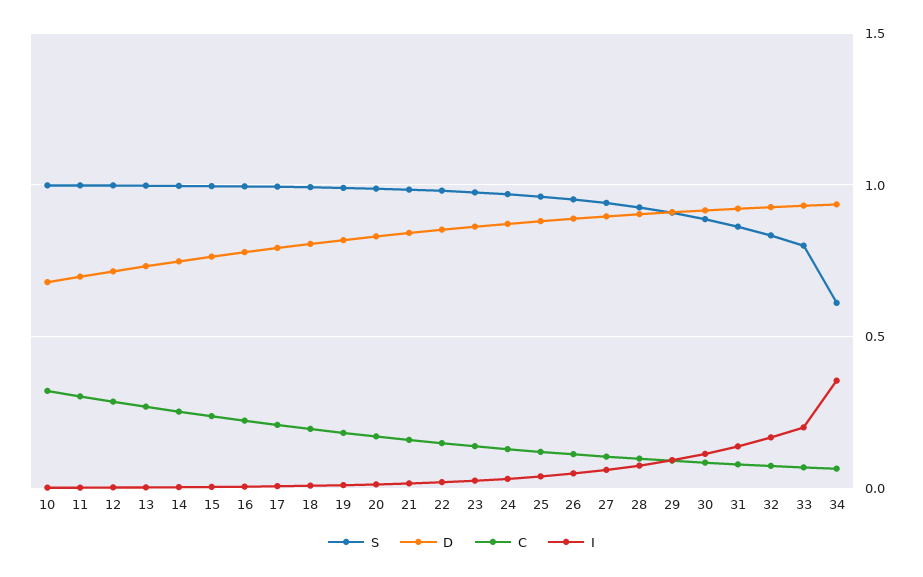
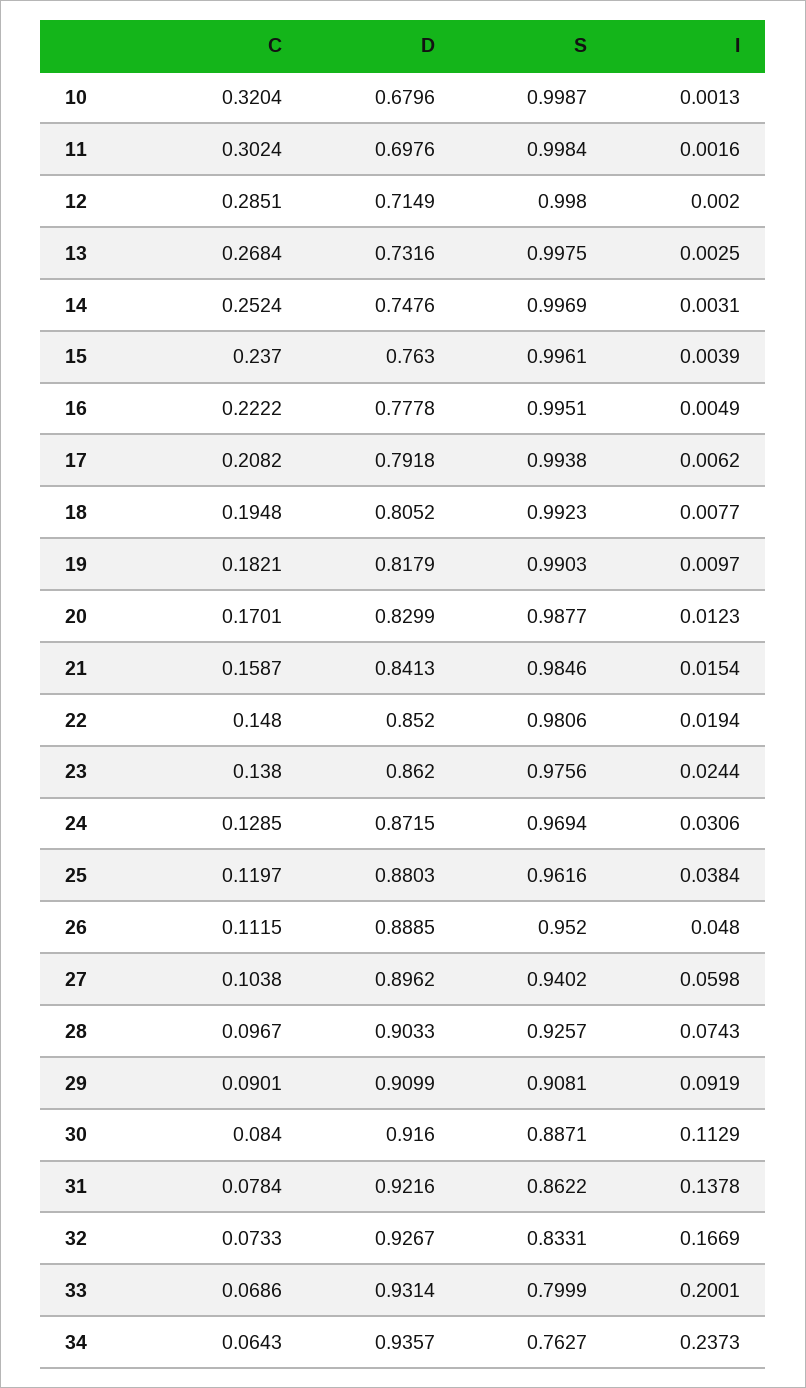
S, 34: 0.6 -> 0.7627
I, 34: 0.35 -> 0.2373

